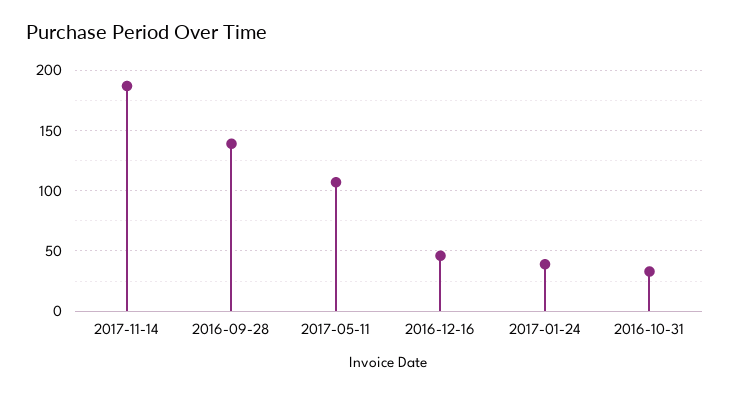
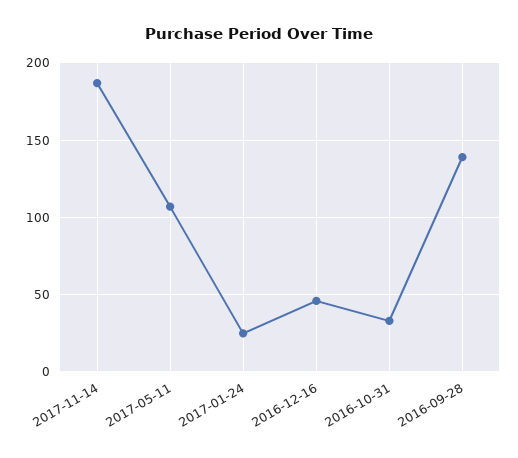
2017-01-24: 40 -> 25

